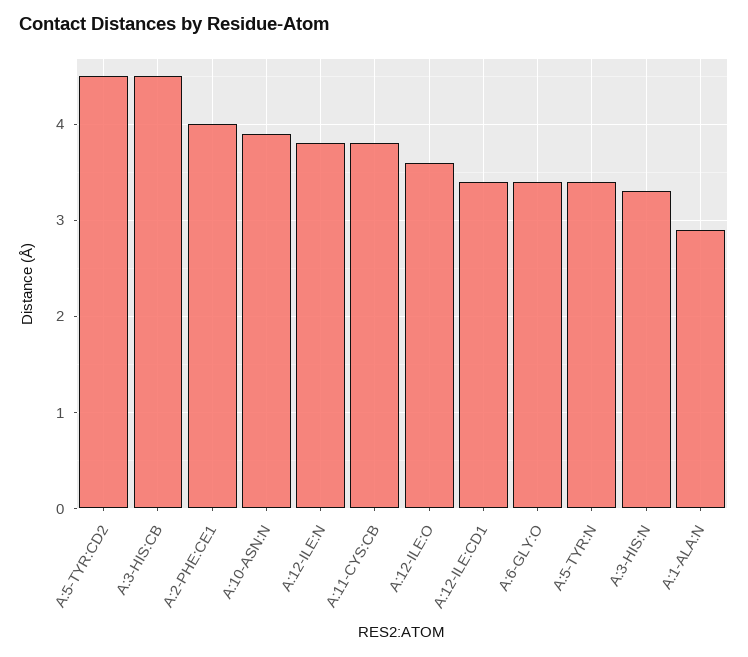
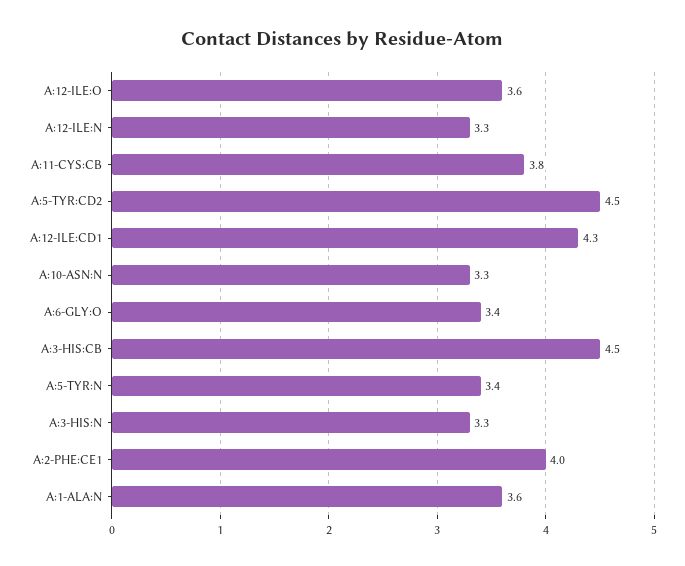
A:10-ASN:N: 3.9 -> 3.3
A:12-ILE:N: 3.8 -> 3.3
A:12-ILE:CD1: 3.4 -> 4.3
A:1-ALA:N: 2.9 -> 3.6

